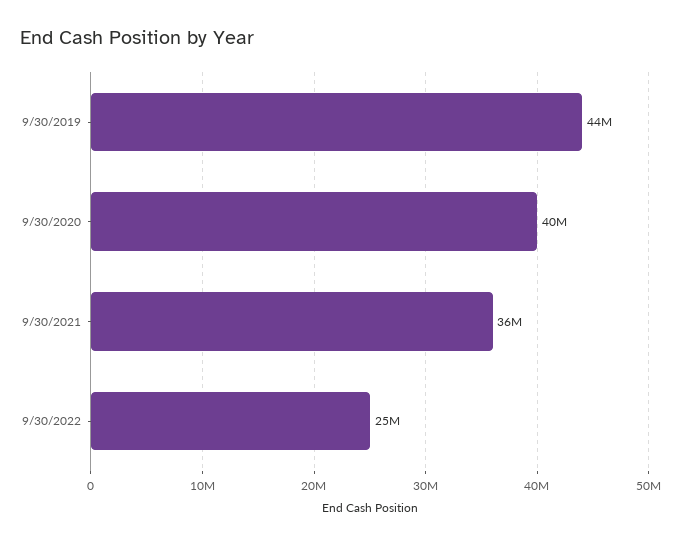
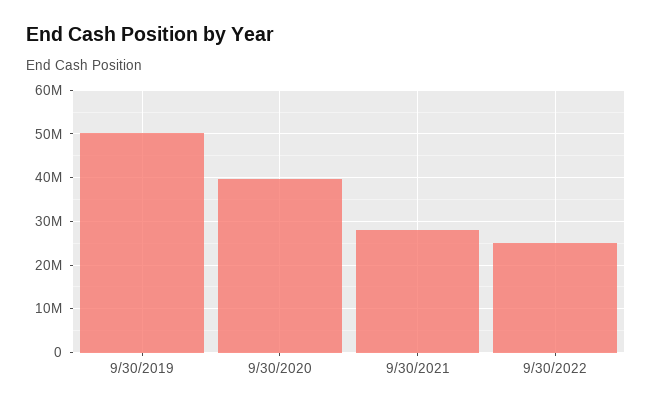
9/30/2019: 44000000 -> 50000000
9/30/2021: 36000000 -> 28000000

